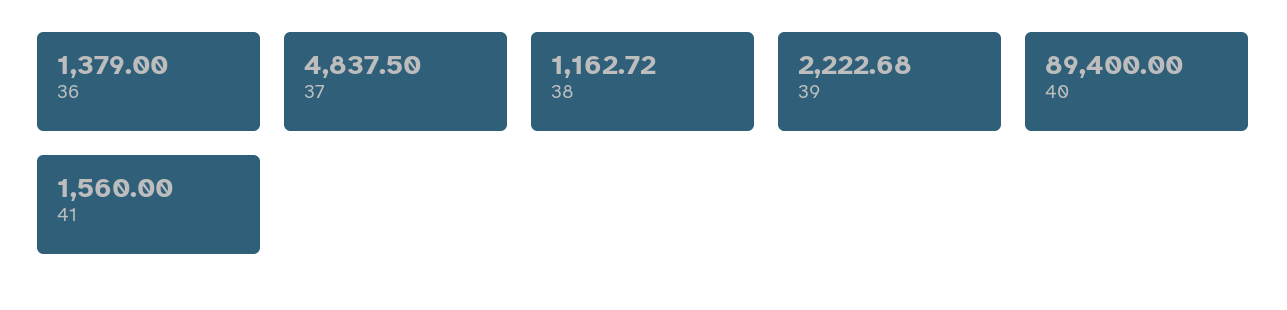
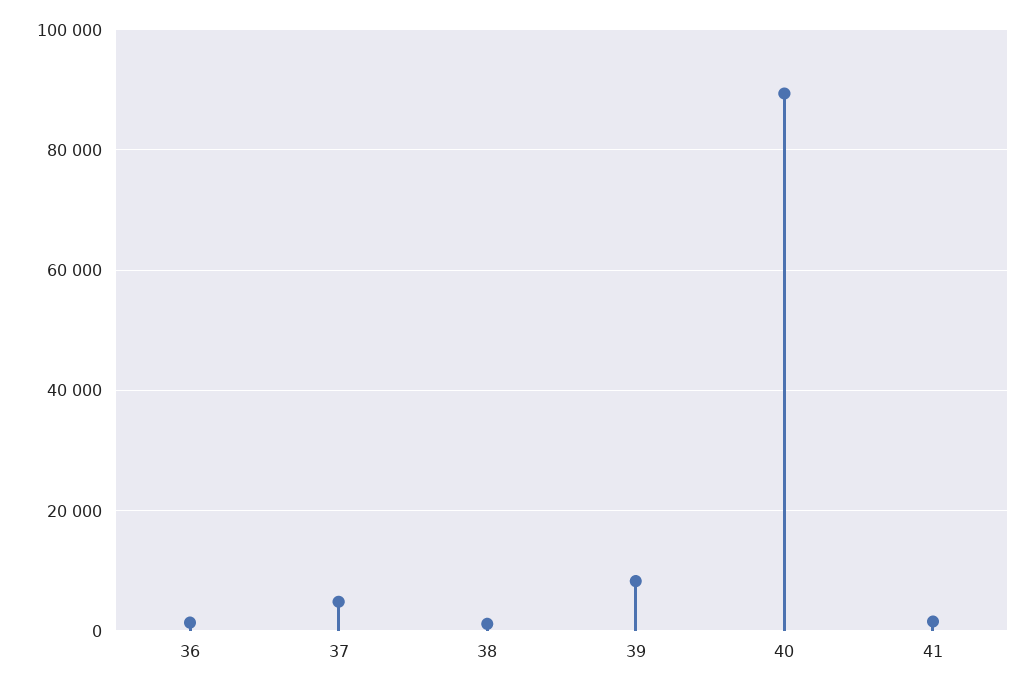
39: 2222.68 -> 8000

